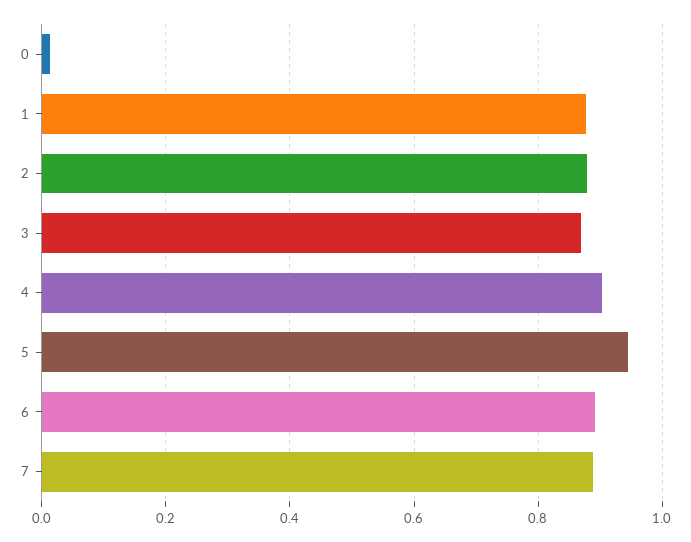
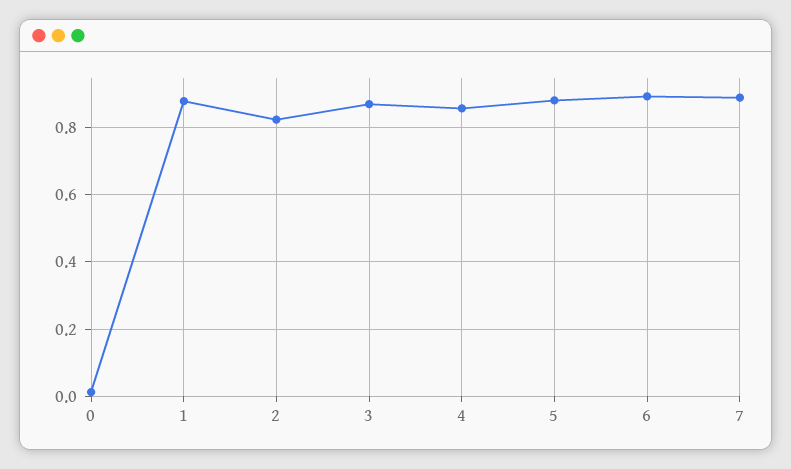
2: 0.88 -> 0.82
4: 0.9 -> 0.86
5: 0.94 -> 0.88

